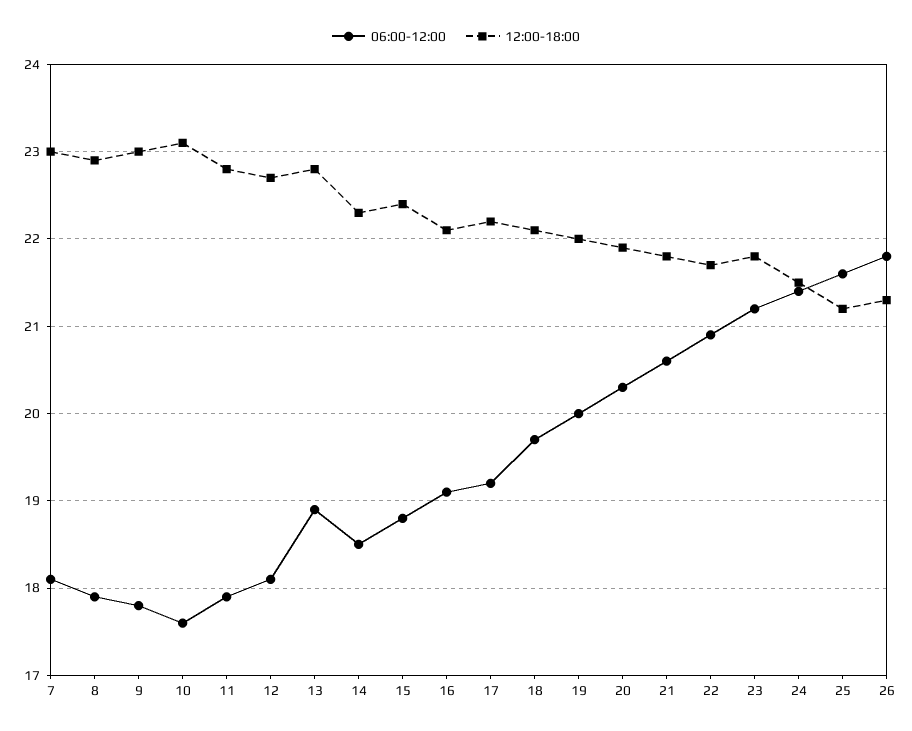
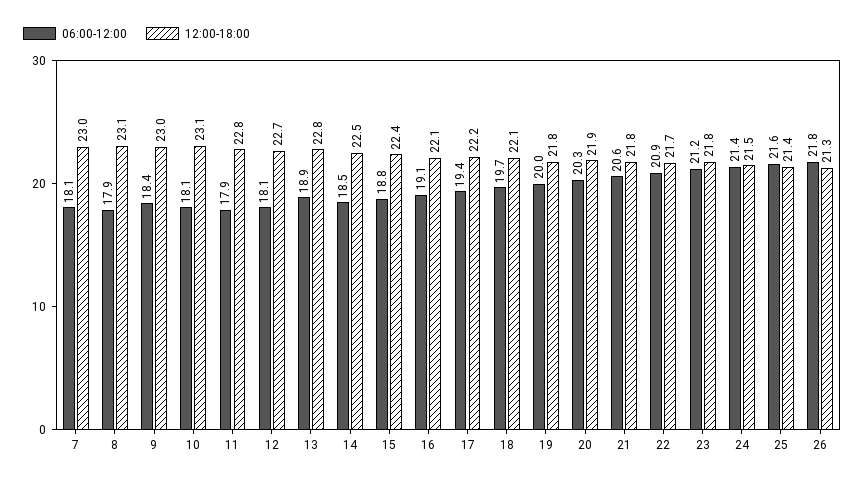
12:00-18:00, 8: 22.9 -> 23.1
06:00-12:00, 9: 17.8 -> 18.4
06:00-12:00, 10: 17.6 -> 18.1
12:00-18:00, 14: 22.3 -> 22.5
06:00-12:00, 17: 19.2 -> 19.4
12:00-18:00, 19: 22 -> 21.8
12:00-18:00, 25: 21.2 -> 21.4

